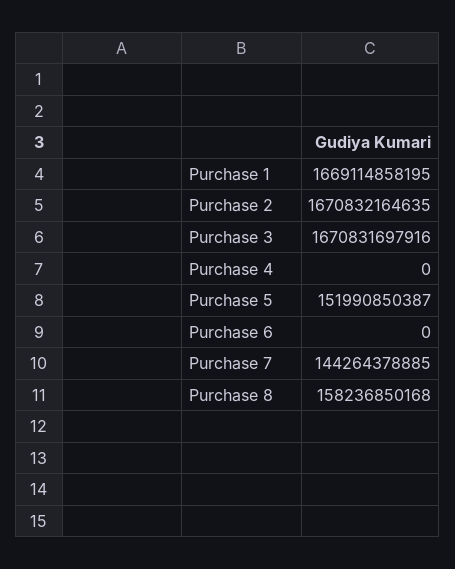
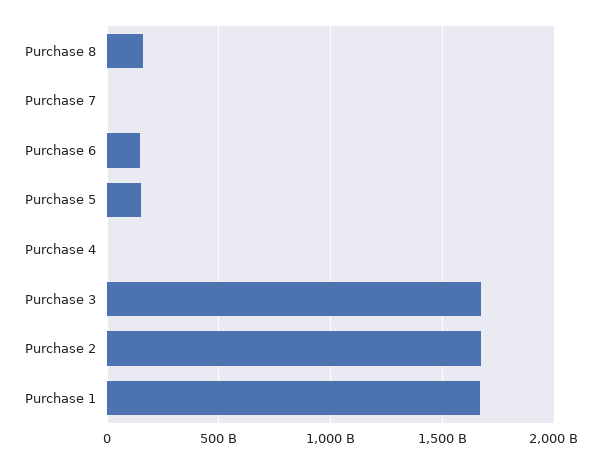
Purchase 6: 0 -> 150000000000
Purchase 7: 144264378885 -> 0

